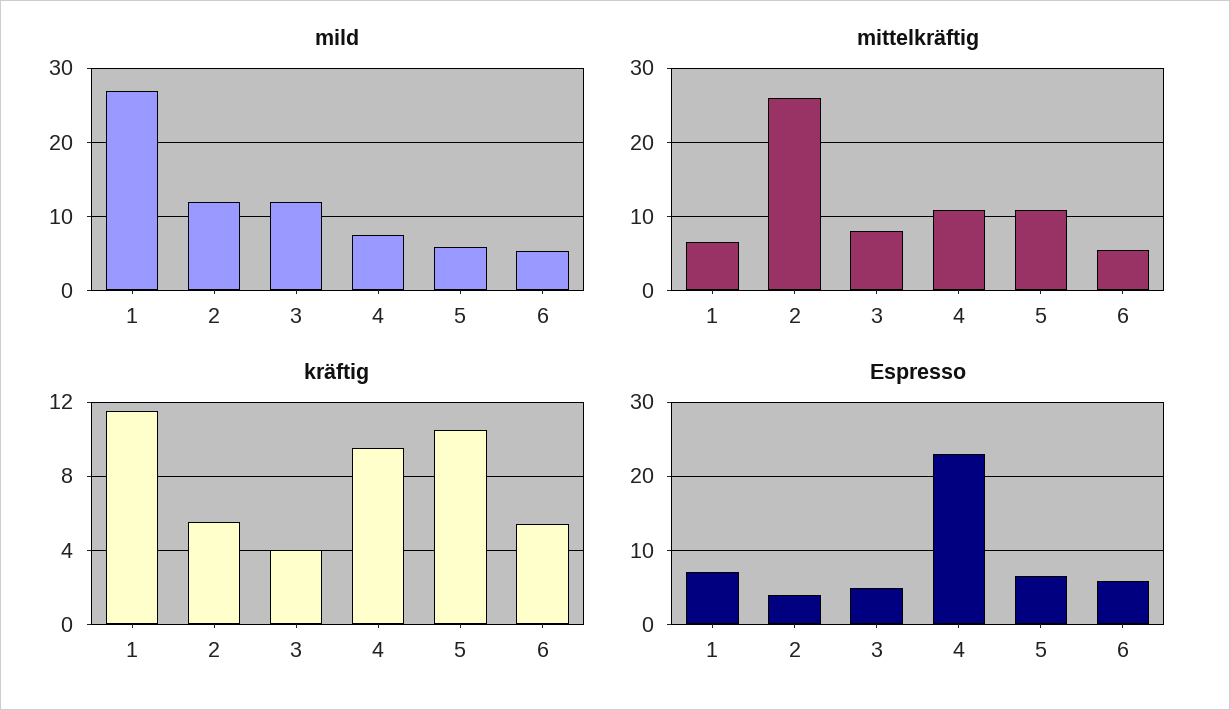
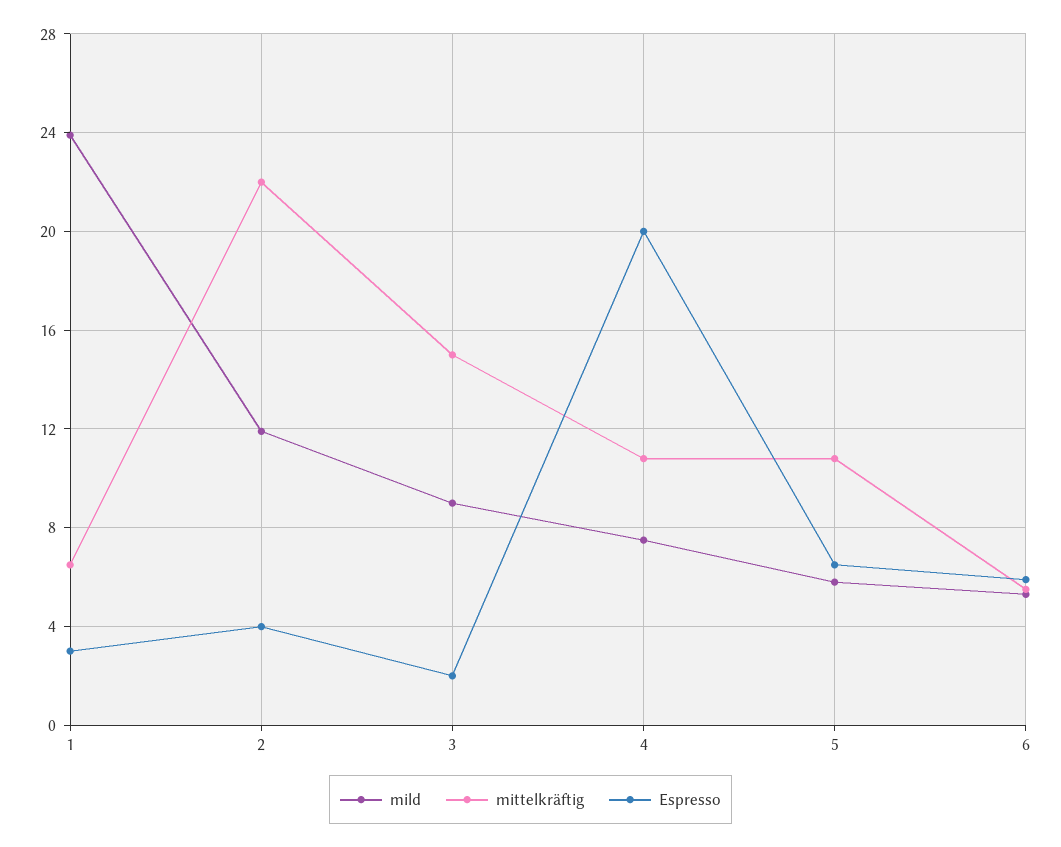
mild, 1: 27 -> 24
mild, 3: 12 -> 9
mittelkräftig, 2: 26 -> 22
mittelkräftig, 3: 8 -> 15
kräftig, 1: 11.5 -> none
kräftig, 2: 5.5 -> none
kräftig, 3: 4 -> none
kräftig, 4: 9.5 -> none
kräftig, 5: 10.5 -> none
kräftig, 6: 5.5 -> none
Espresso, 1: 7 -> 3
Espresso, 3: 5 -> 2
Espresso, 4: 23 -> 20

